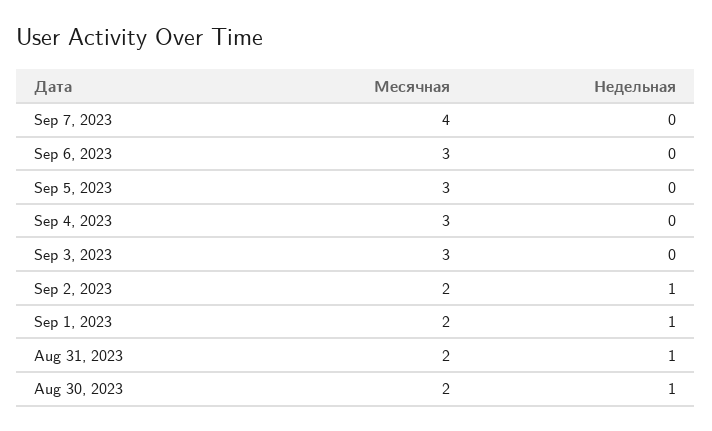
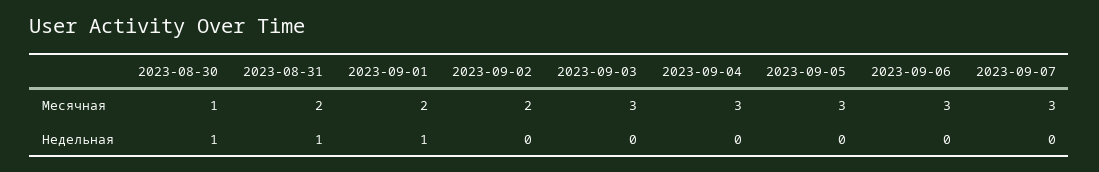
Месячная, Sep 7, 2023: 4 -> 3
Недельная, Sep 2, 2023: 1 -> 0
Месячная, Aug 30, 2023: 2 -> 1

